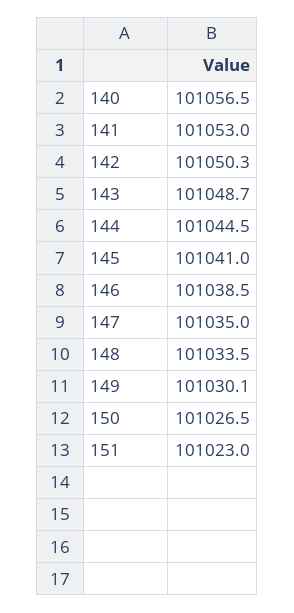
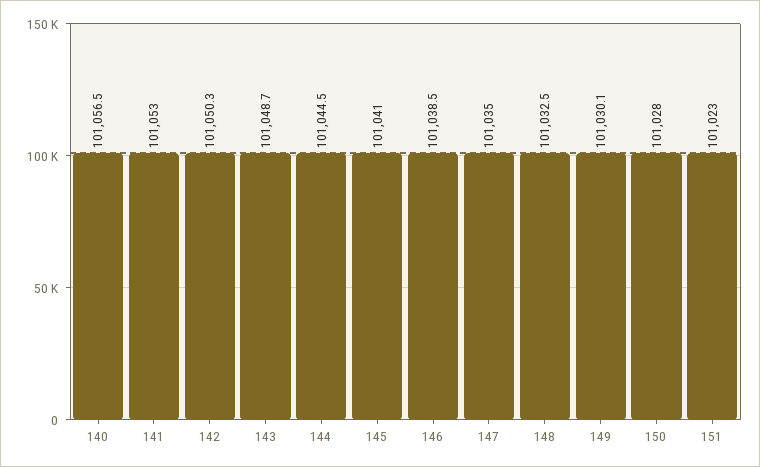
148: 101033.5 -> 101032.5
150: 101026.5 -> 101028

